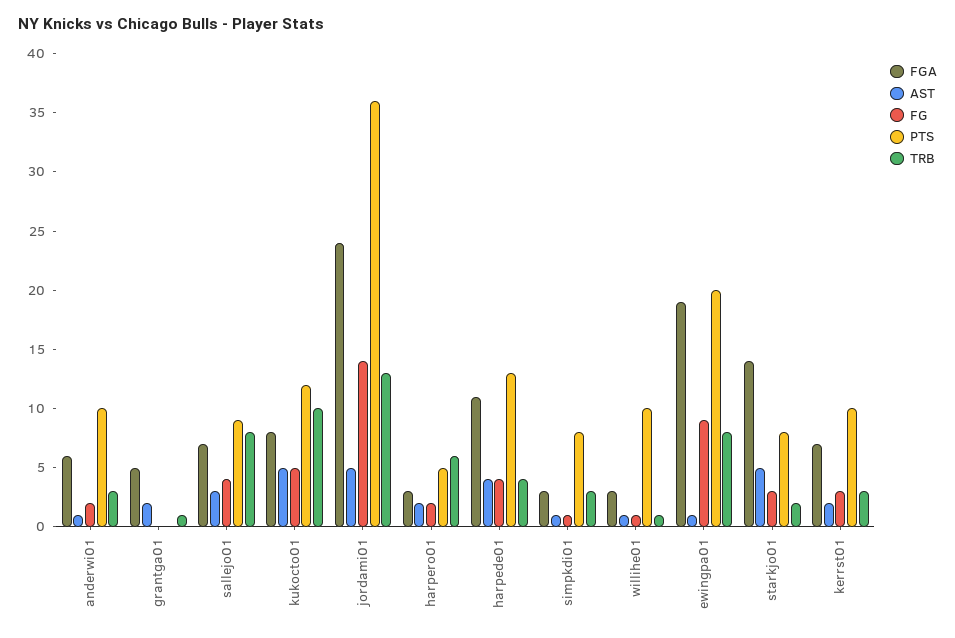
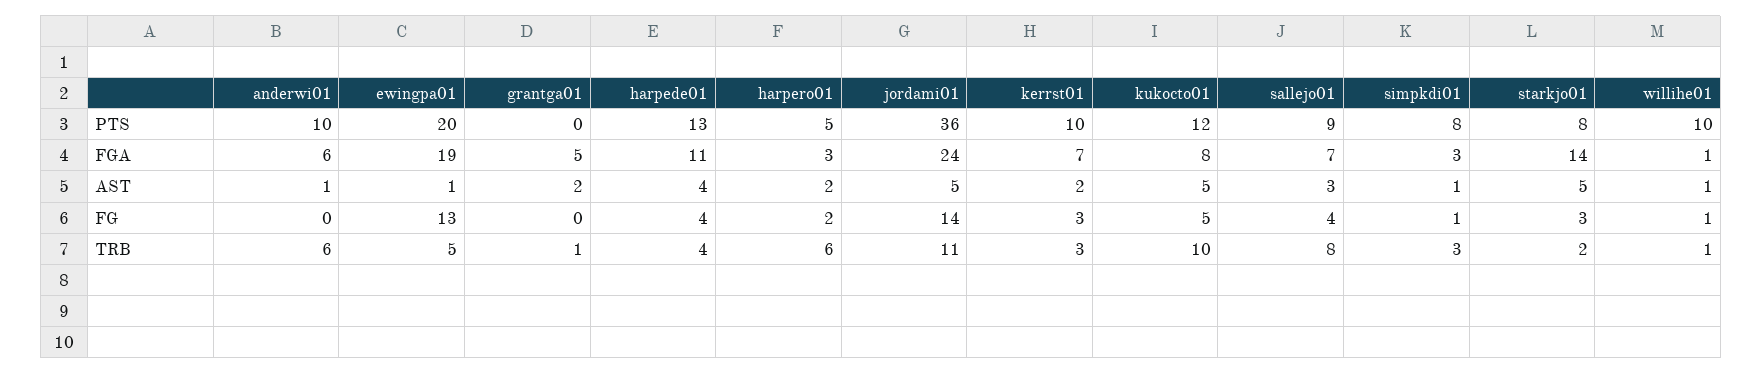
FG, anderwi01: 2 -> 0
TRB, anderwi01: 3 -> 6
TRB, jordami01: 13 -> 11
FGA, willihe01: 3 -> 1
FG, ewingpa01: 9 -> 13
TRB, ewingpa01: 8 -> 5

